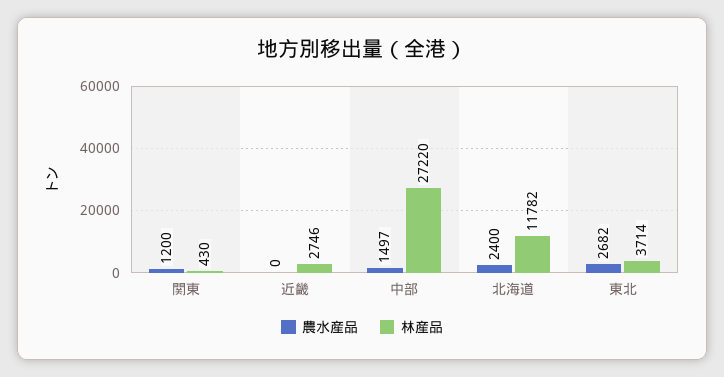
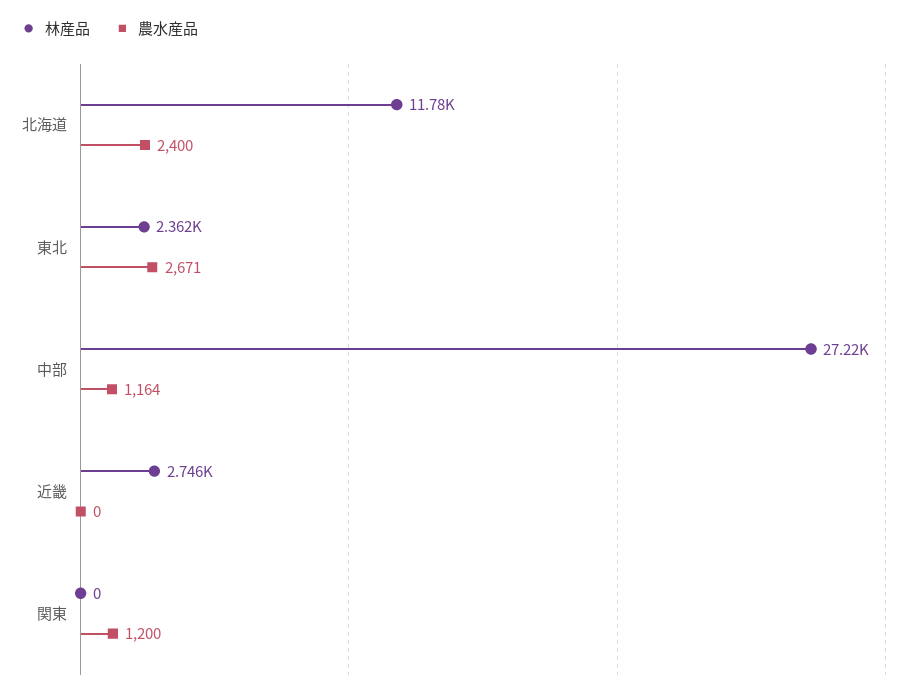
林産品, 関東: 430 -> 0
農水産品, 中部: 1497 -> 1164
農水産品, 東北: 2682 -> 2671
林産品, 東北: 3714 -> 2362

